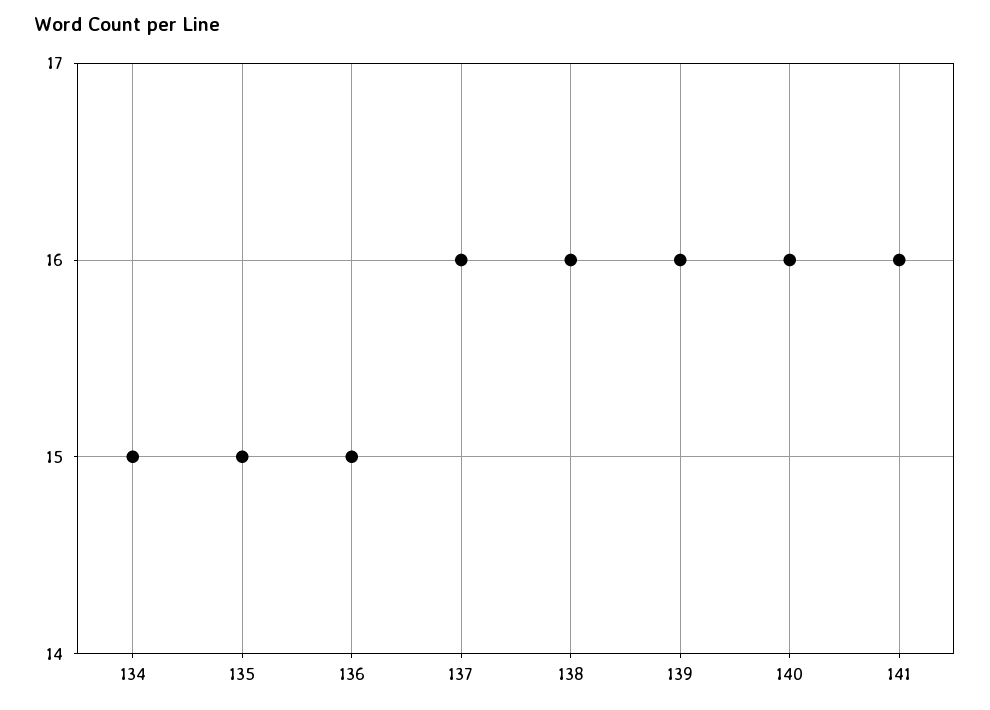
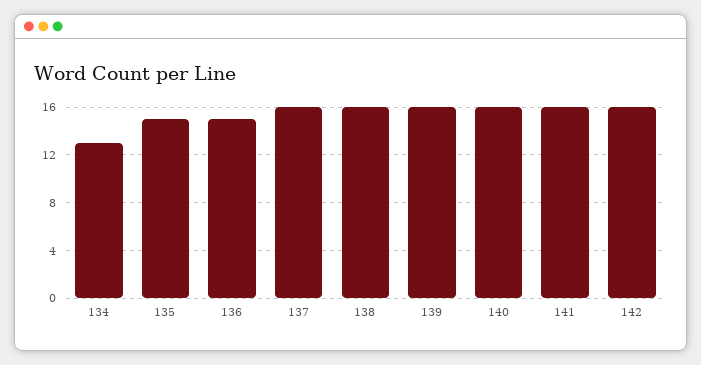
134: 15 -> 13
142: none -> 16

